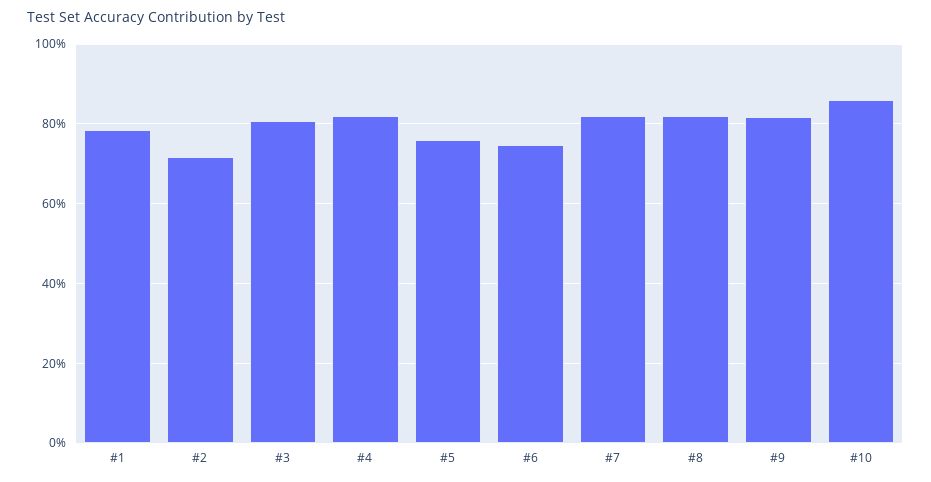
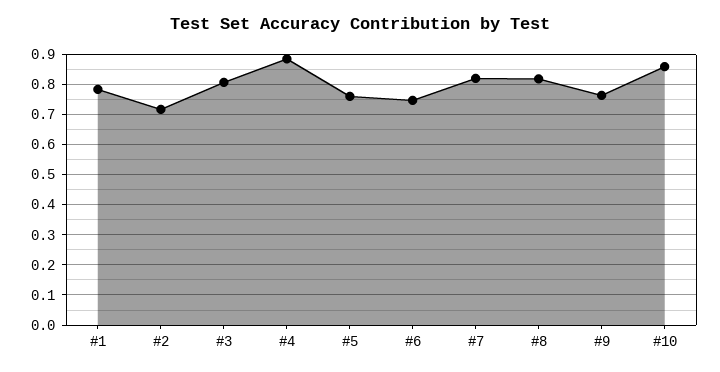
#4: 0.82 -> 0.88
#9: 0.82 -> 0.76

